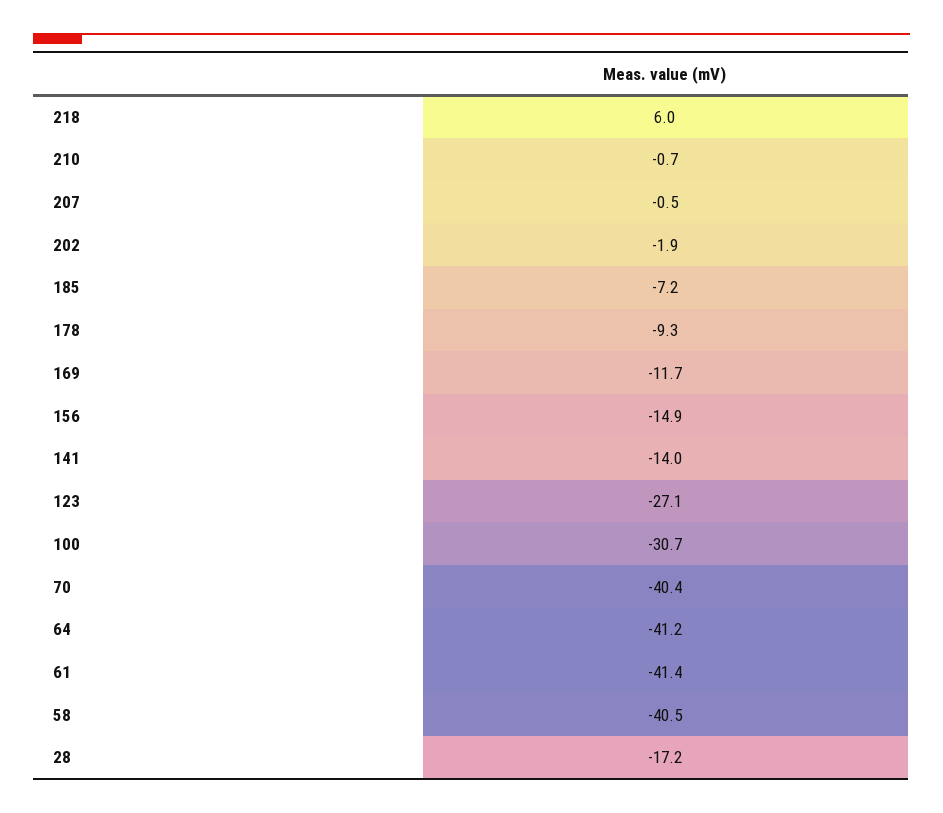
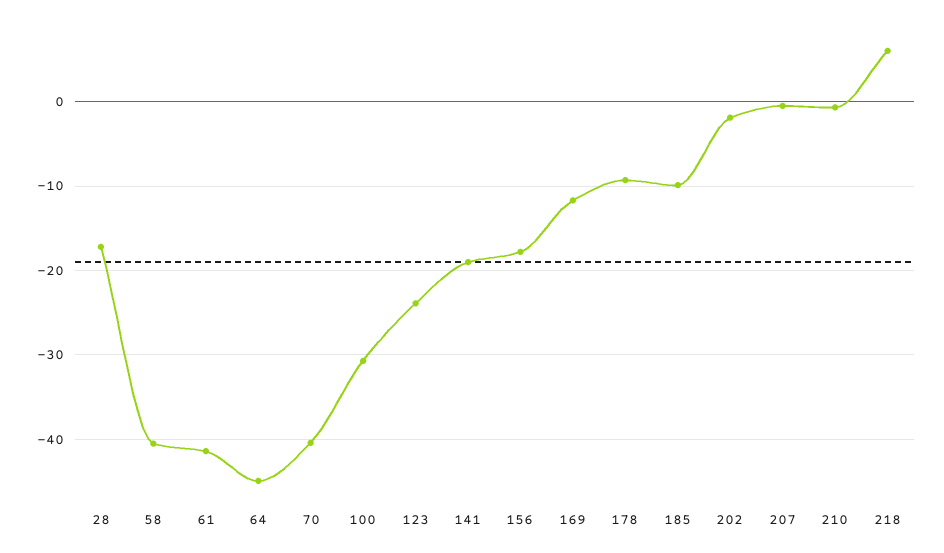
185: -7.2 -> -10
156: -14.9 -> -18
141: -14 -> -19
123: -27.1 -> -24
64: -41.2 -> -45

